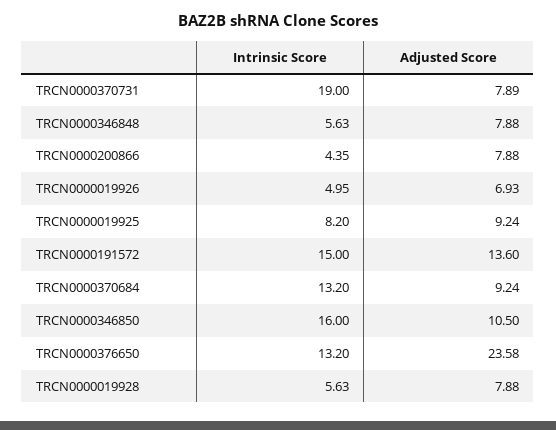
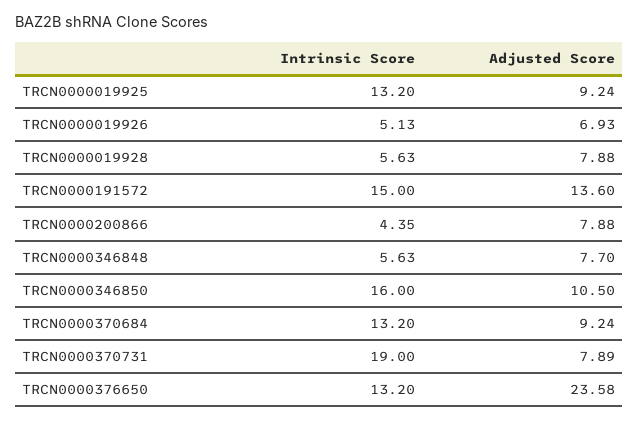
Adjusted Score, TRCN0000346848: 7.88 -> 7.7
Intrinsic Score, TRCN0000019926: 4.95 -> 5.13
Intrinsic Score, TRCN0000019925: 8.2 -> 13.2

